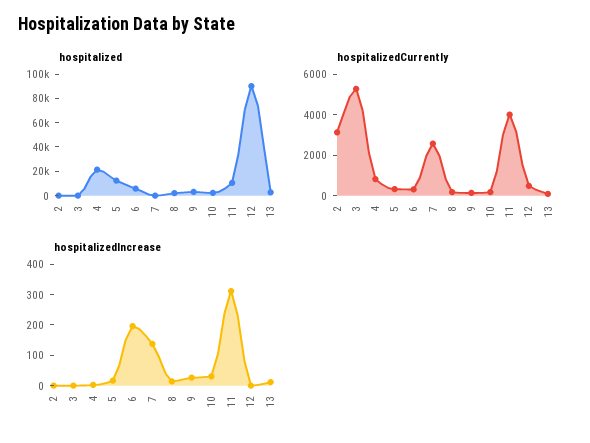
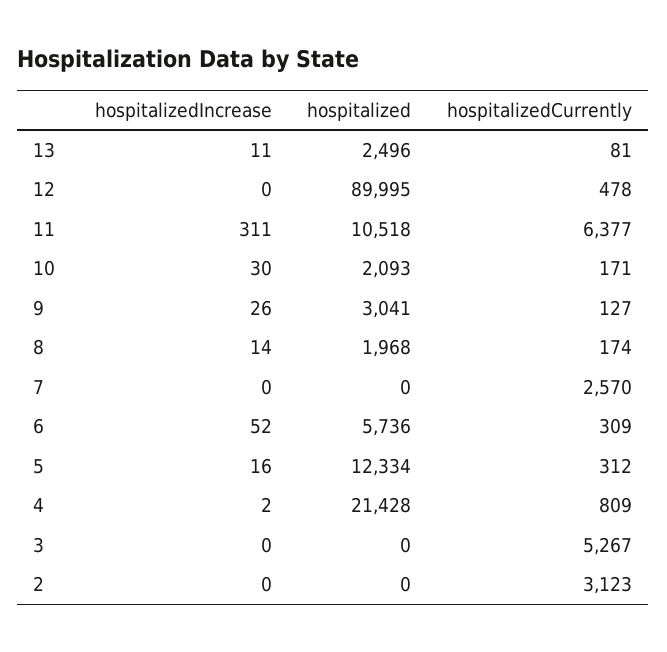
hospitalizedCurrently, 11: 4000 -> 6377
hospitalizedIncrease, 6: 200 -> 52
hospitalizedIncrease, 7: 150 -> 0

